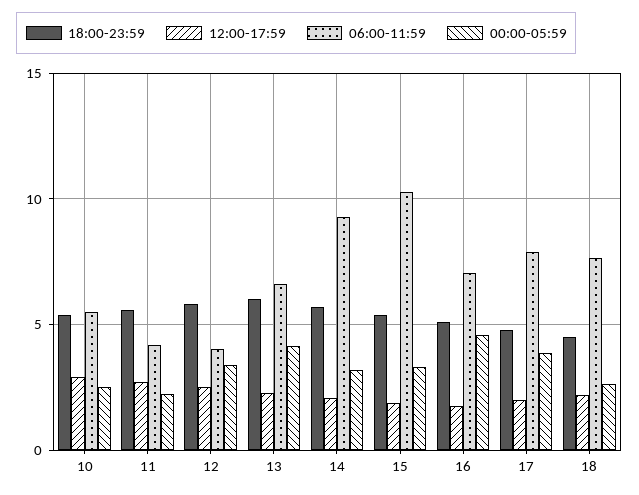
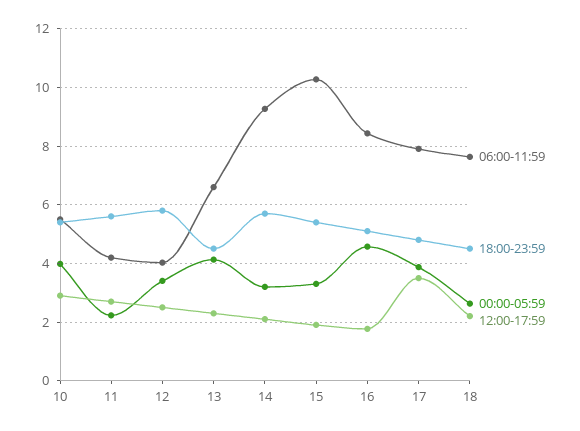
00:00-05:59, 10: 2.5 -> 4
18:00-23:59, 13: 6 -> 4.5
06:00-11:59, 16: 7 -> 8.5
12:00-17:59, 17: 2 -> 3.5

